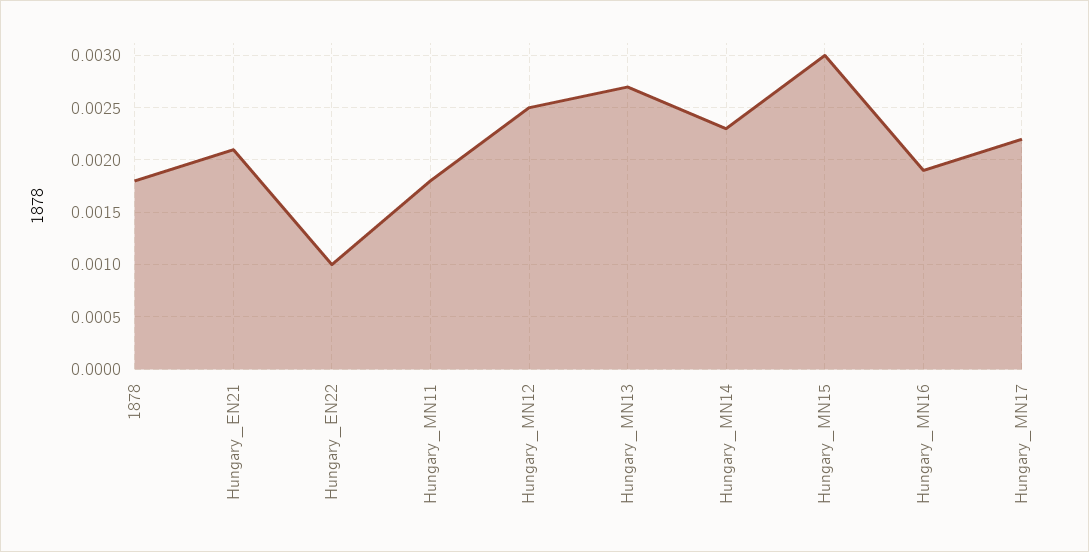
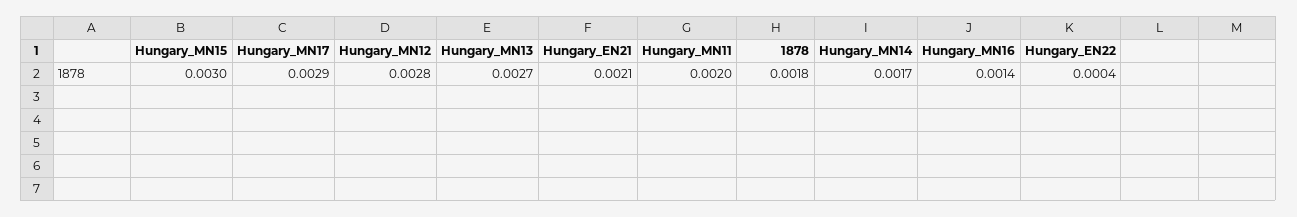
Hungary_EN22: 0.001 -> 0.0004
Hungary_MN11: 0.0018 -> 0.002
Hungary_MN12: 0.0025 -> 0.0028
Hungary_MN14: 0.0023 -> 0.0017
Hungary_MN16: 0.0019 -> 0.0014
Hungary_MN17: 0.0022 -> 0.0029

